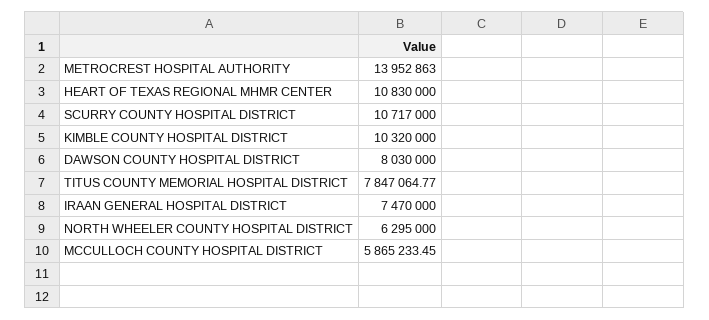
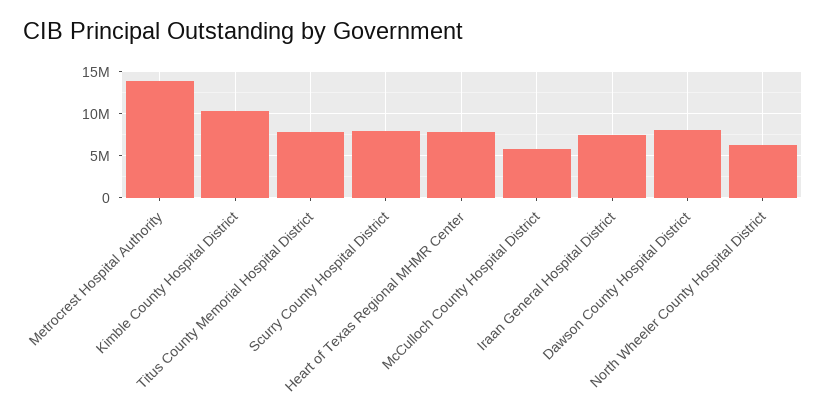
HEART OF TEXAS REGIONAL MHMR CENTER: 10830000 -> 8000000
SCURRY COUNTY HOSPITAL DISTRICT: 10717000 -> 8000000

